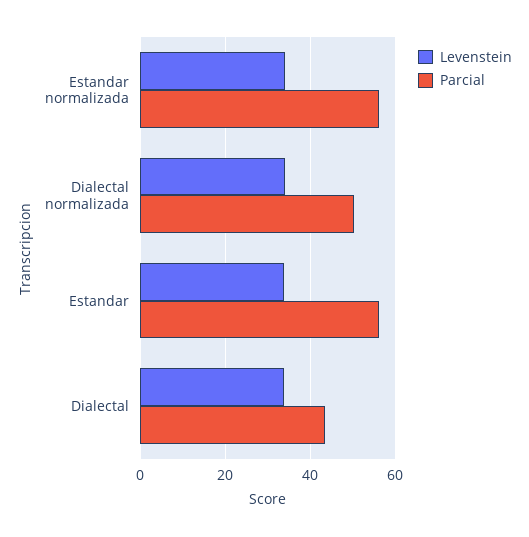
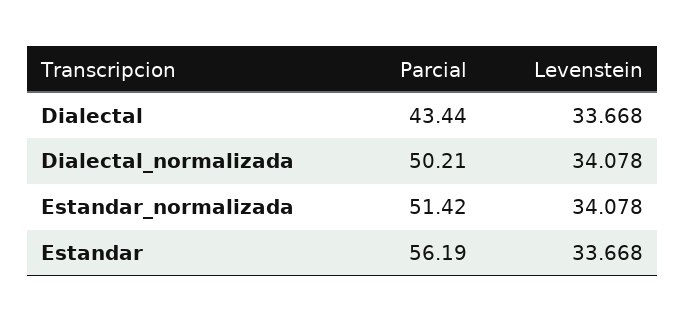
Parcial, Estandar normalizada: 56 -> 51.42

